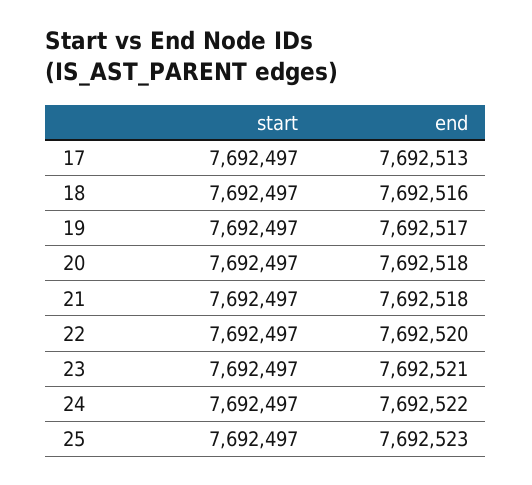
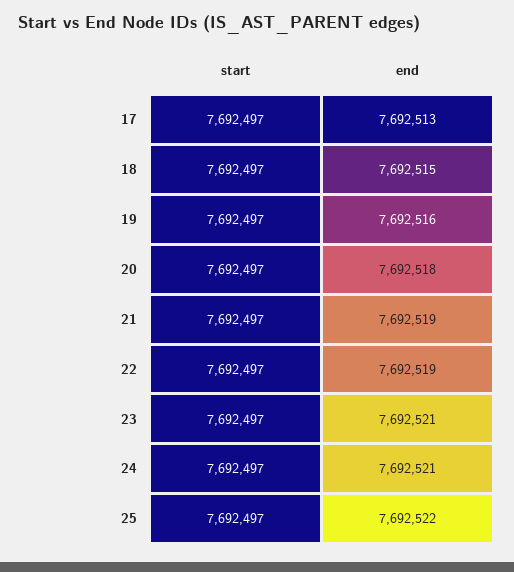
end, 18: 7692516 -> 7692515
end, 19: 7692517 -> 7692516
end, 21: 7692518 -> 7692519
end, 22: 7692520 -> 7692519
end, 24: 7692522 -> 7692521
end, 25: 7692523 -> 7692522

